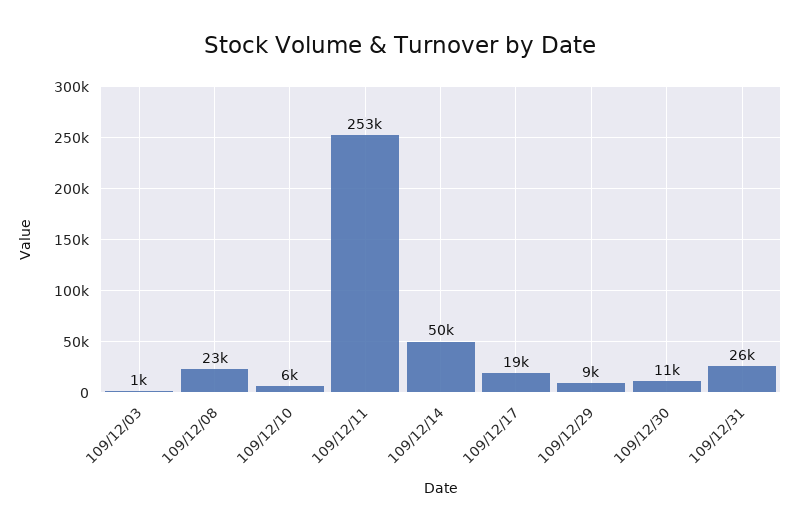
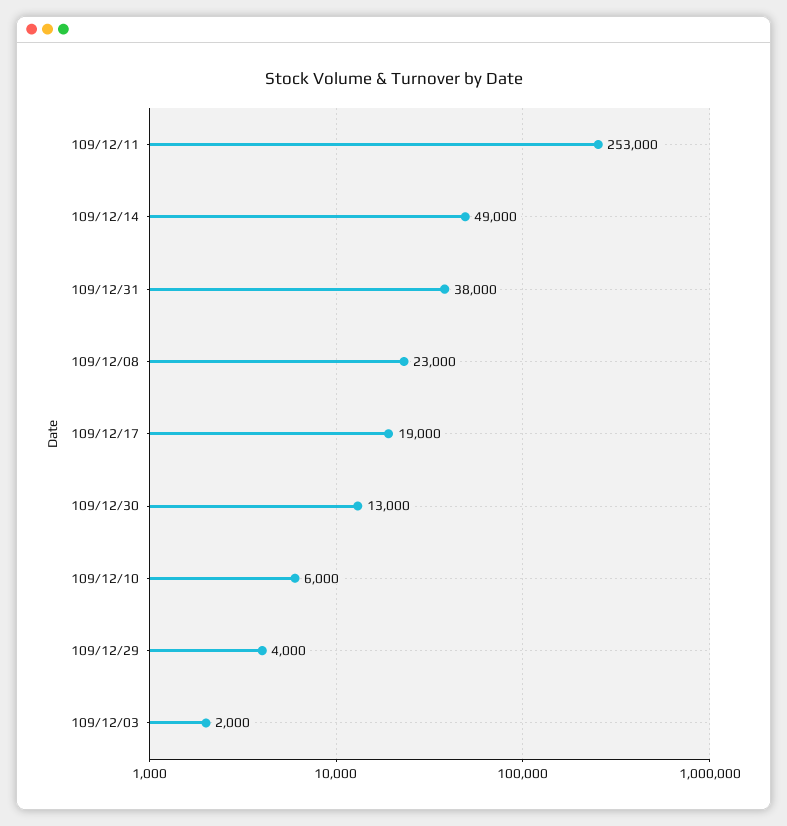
109/12/03: 1000 -> 2000
109/12/14: 50000 -> 49000
109/12/29: 9000 -> 4000
109/12/30: 11000 -> 13000
109/12/31: 26000 -> 38000

